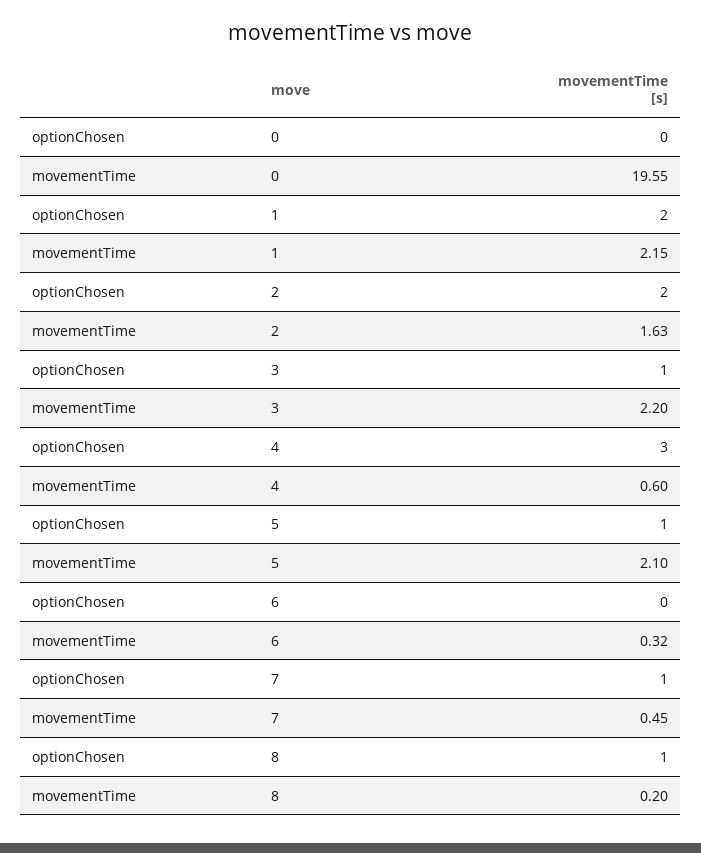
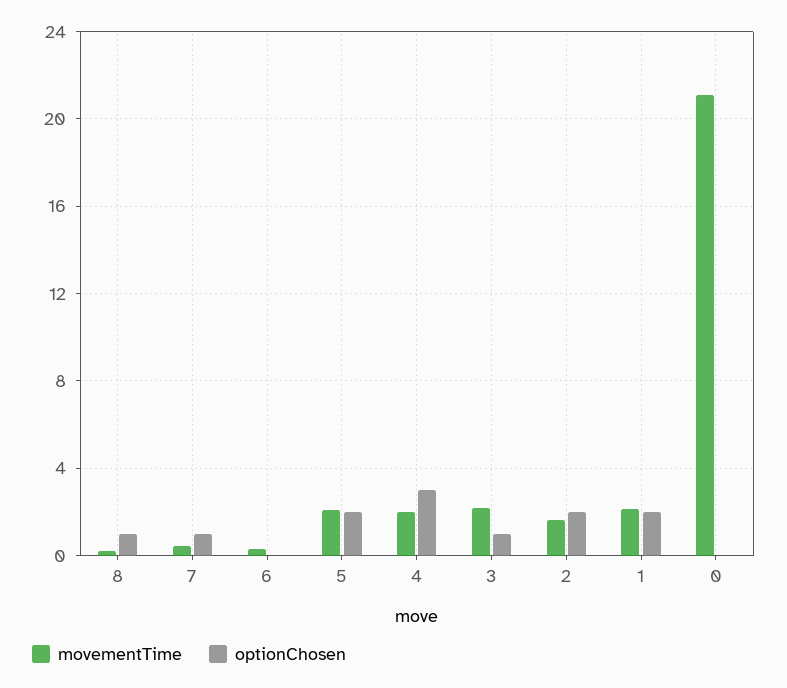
movementTime, 0: 19.55 -> 21
movementTime, 4: 0.6 -> 2
optionChosen, 5: 1 -> 2

